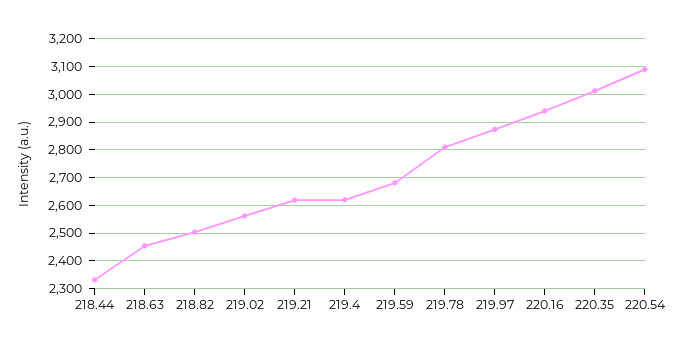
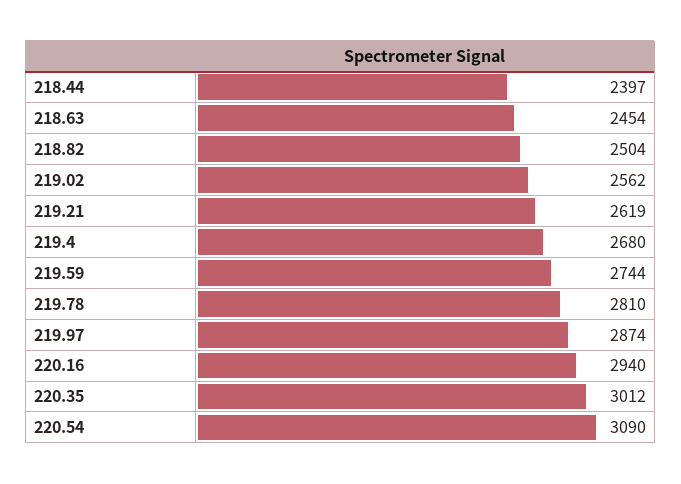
218.44: 2325 -> 2397
219.4: 2625 -> 2680
219.59: 2675 -> 2744

